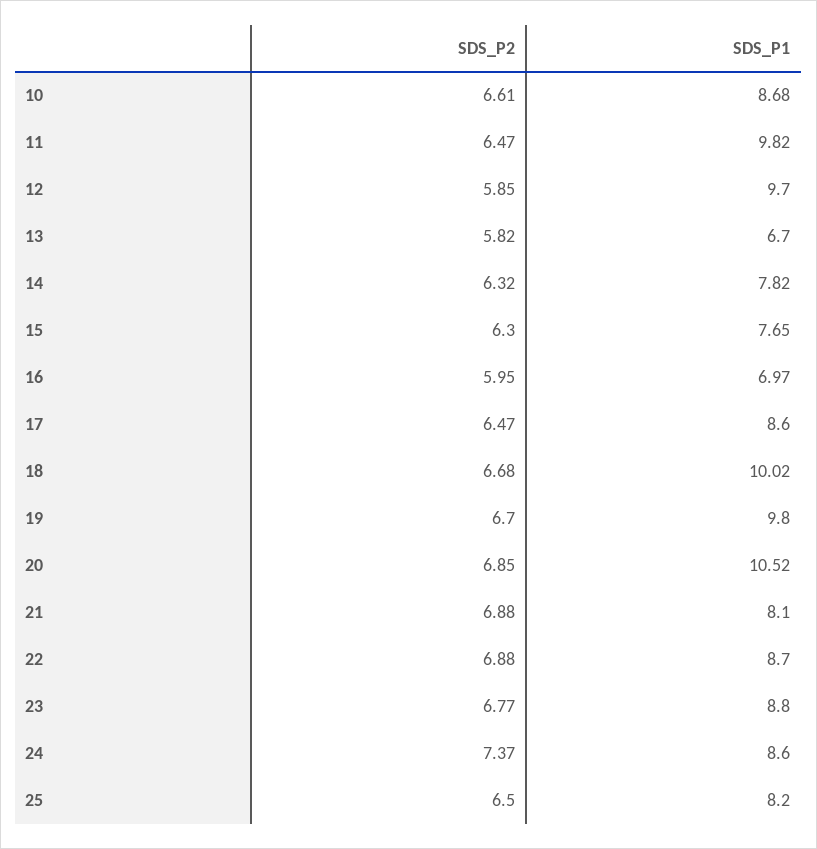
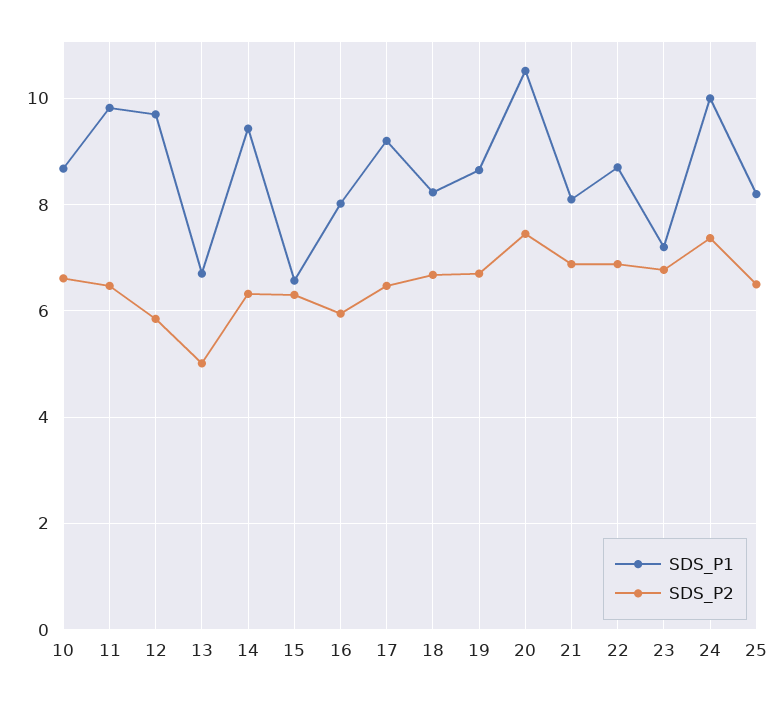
SDS_P2, 13: 5.82 -> 5
SDS_P1, 14: 7.82 -> 9.4
SDS_P1, 15: 7.65 -> 6.6
SDS_P1, 16: 6.97 -> 8
SDS_P1, 17: 8.6 -> 9.2
SDS_P1, 18: 10.02 -> 8.2
SDS_P1, 19: 9.8 -> 8.6
SDS_P2, 20: 6.85 -> 7.4
SDS_P1, 23: 8.8 -> 7.2
SDS_P1, 24: 8.6 -> 10

